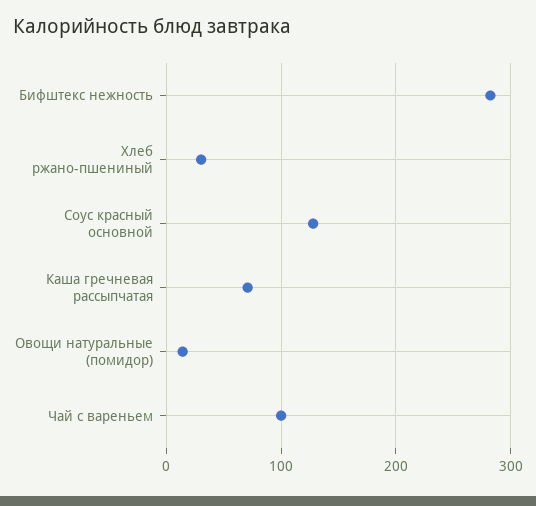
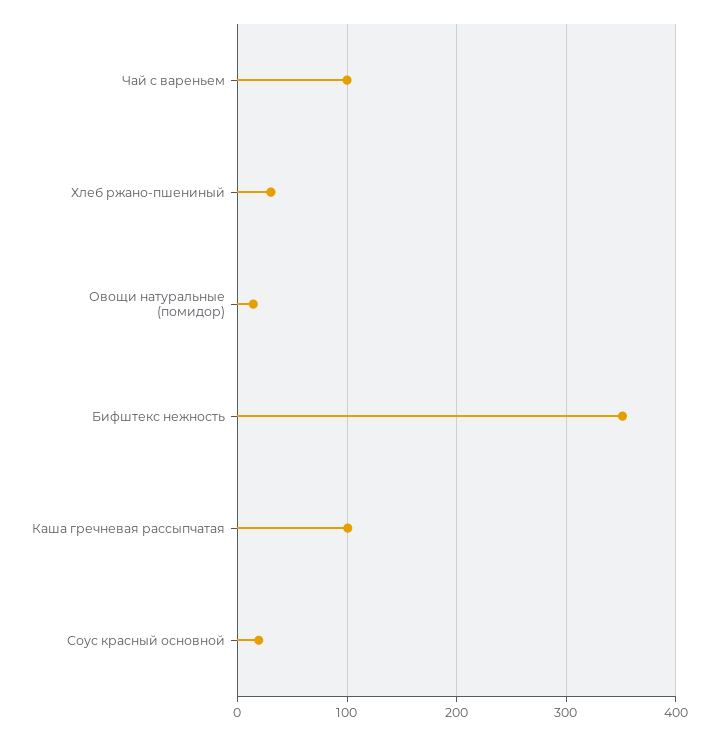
Бифштекс нежность: 280 -> 350
Соус красный основной: 130 -> 20
Каша гречневая рассыпчатая: 70 -> 100

